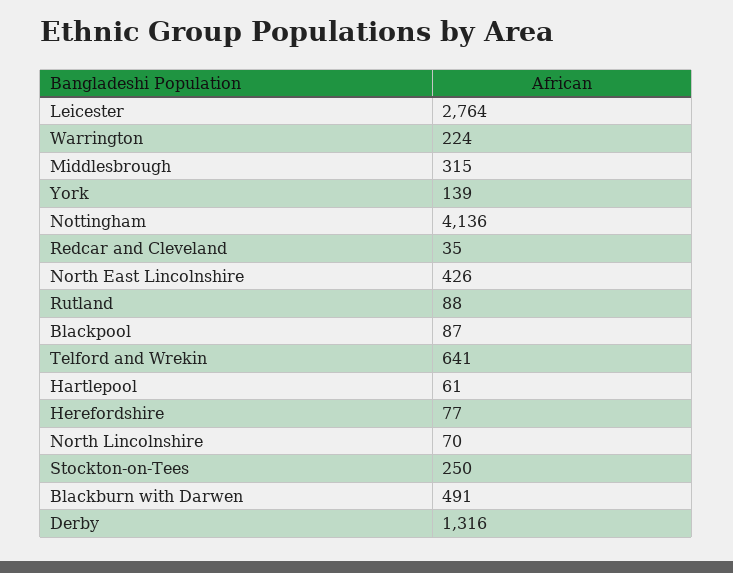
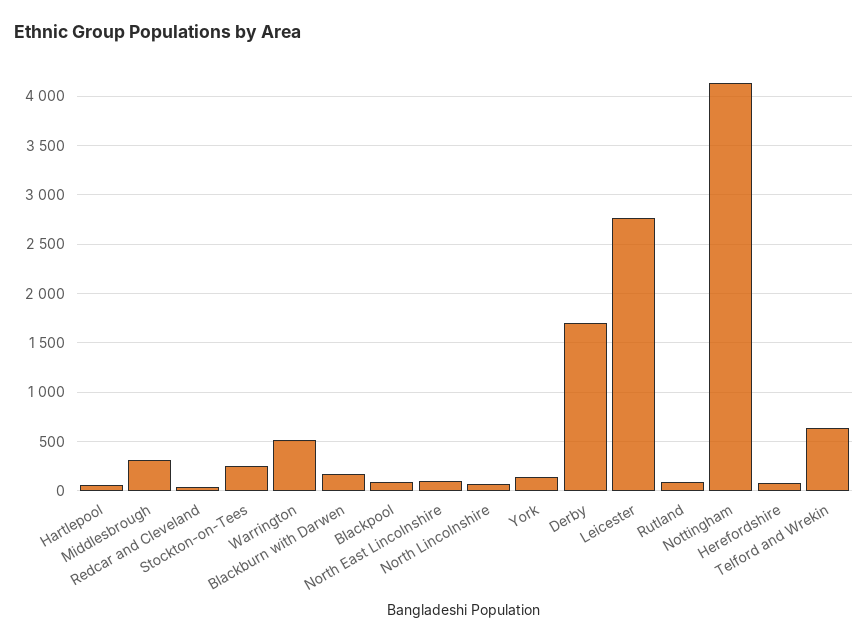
Warrington: 224 -> 500
North East Lincolnshire: 426 -> 100
Blackburn with Darwen: 491 -> 200
Derby: 1316 -> 1700

